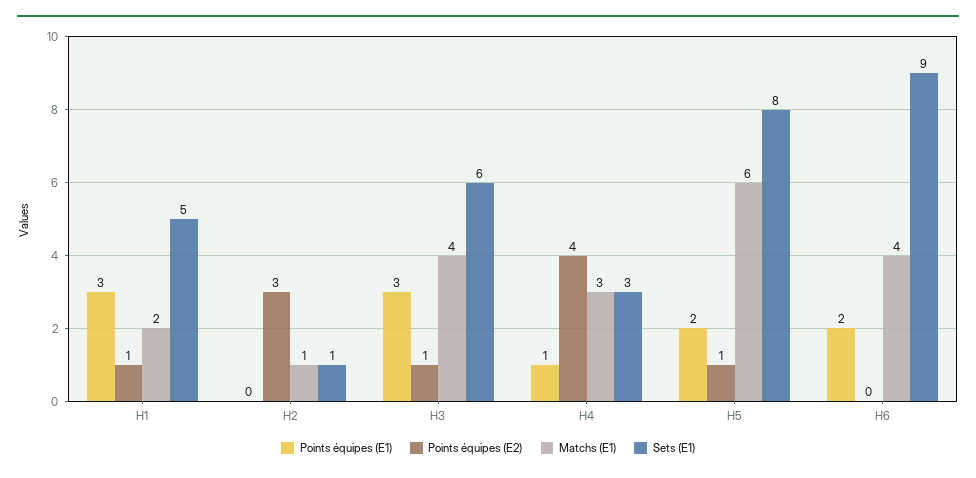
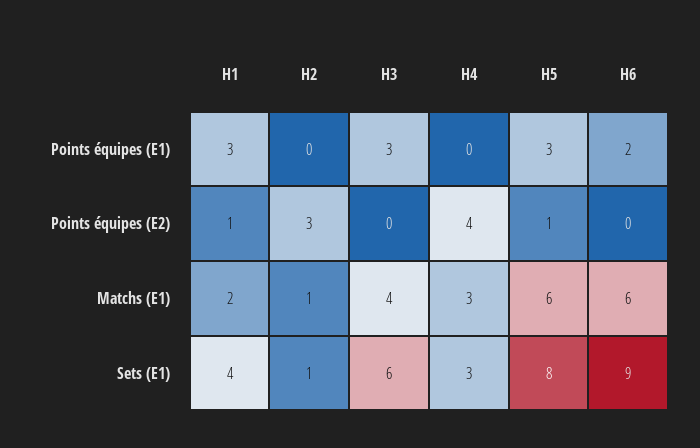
Sets (E1), H1: 5 -> 4
Points équipes (E2), H3: 1 -> 0
Points équipes (E1), H4: 1 -> 0
Points équipes (E1), H5: 2 -> 3
Matchs (E1), H6: 4 -> 6

